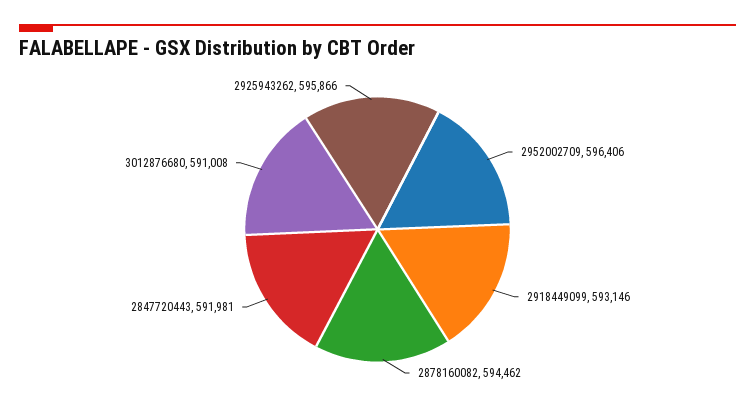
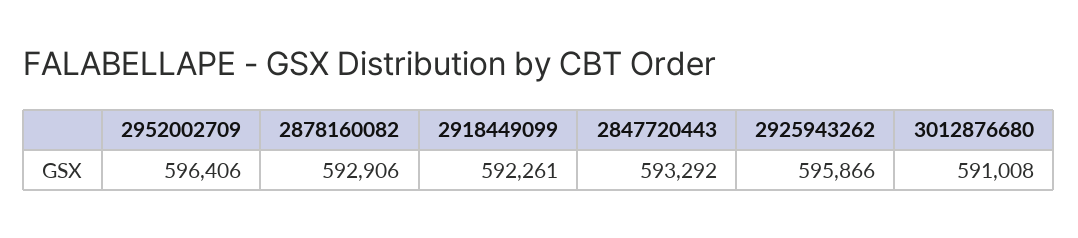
2918449099: 593146 -> 592261
2878160082: 594462 -> 592906
2847720443: 591981 -> 593292

